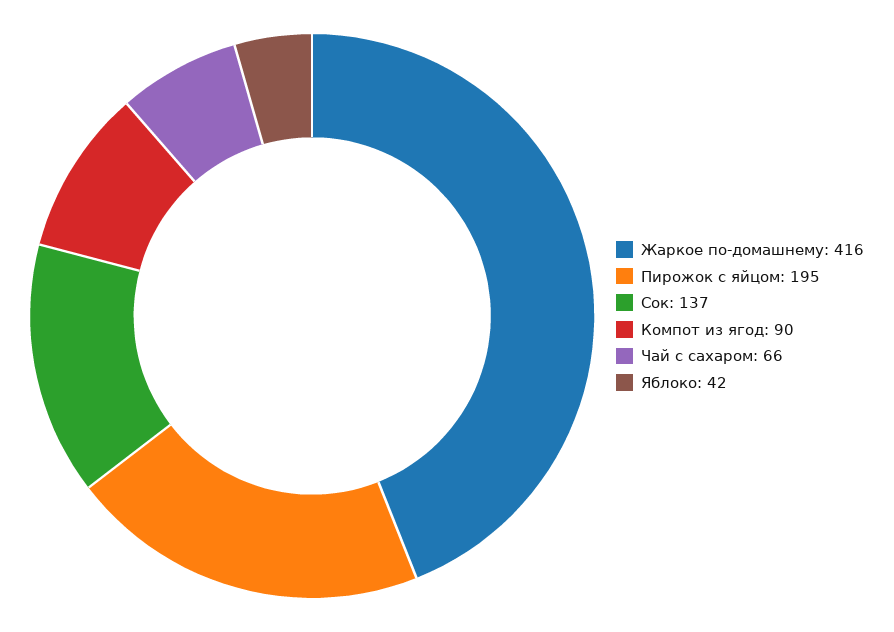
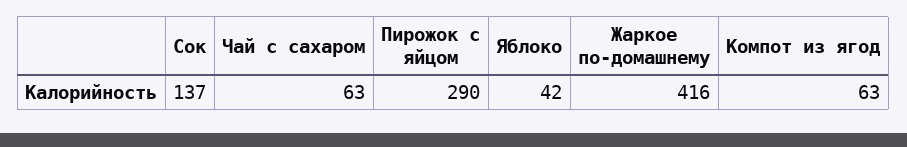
Пирожок с яйцом: 195 -> 290
Компот из ягод: 90 -> 63
Чай с сахаром: 66 -> 63

